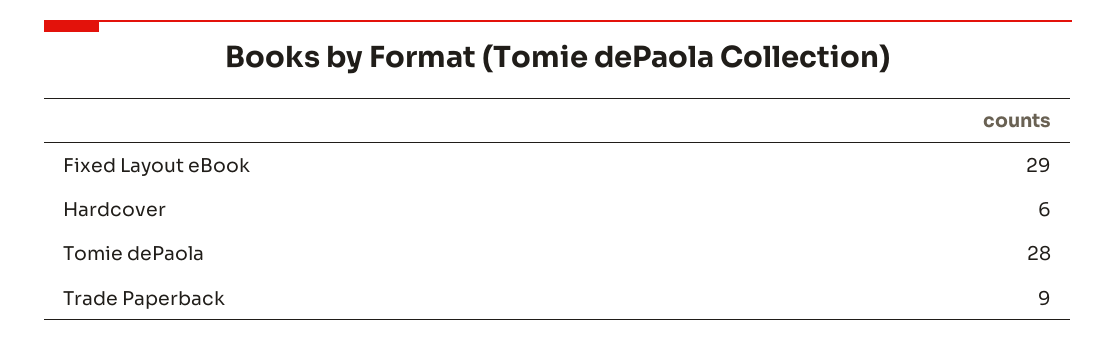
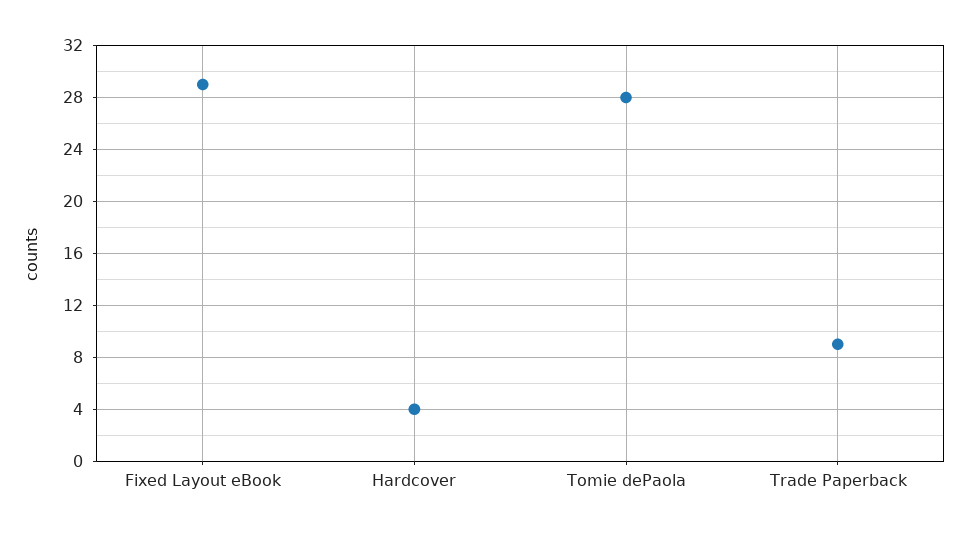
Hardcover: 6 -> 4

